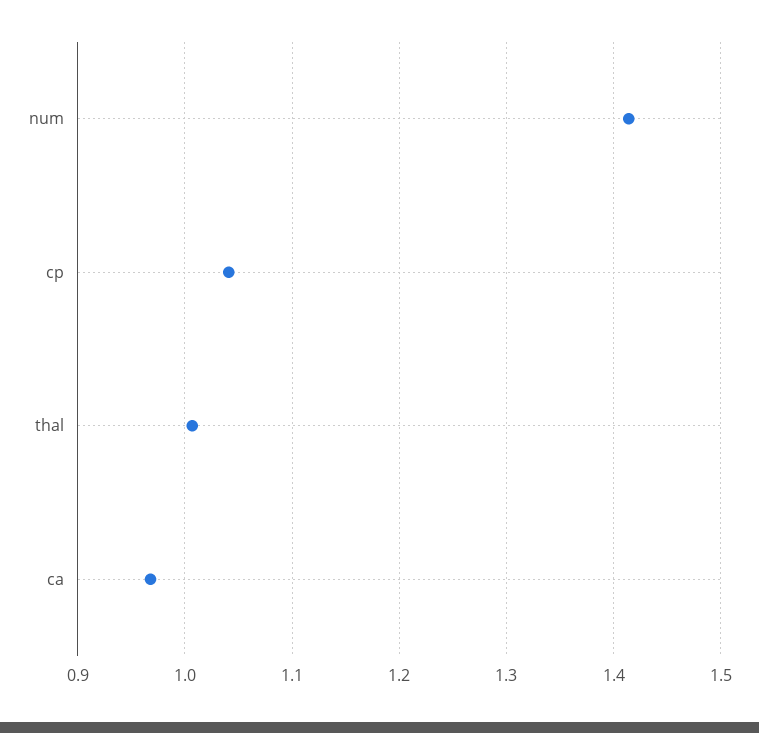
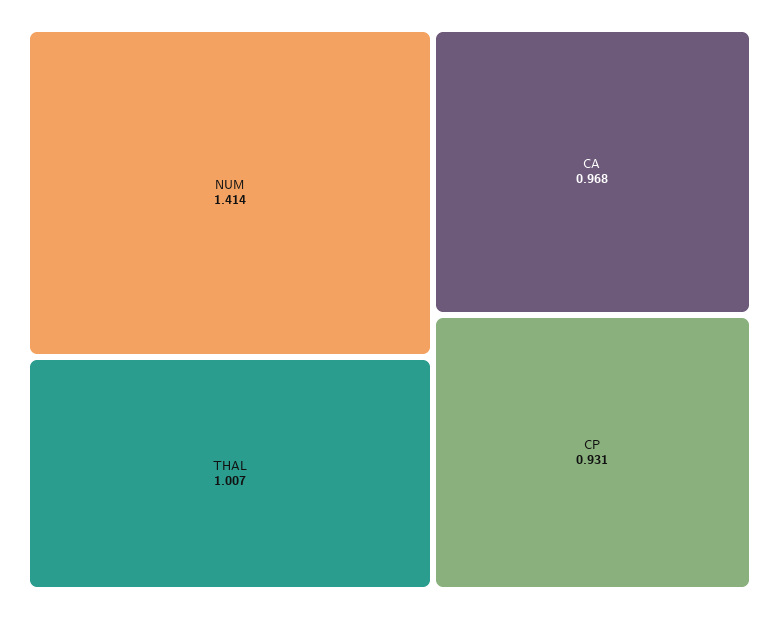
cp: 1.04 -> 0.931

